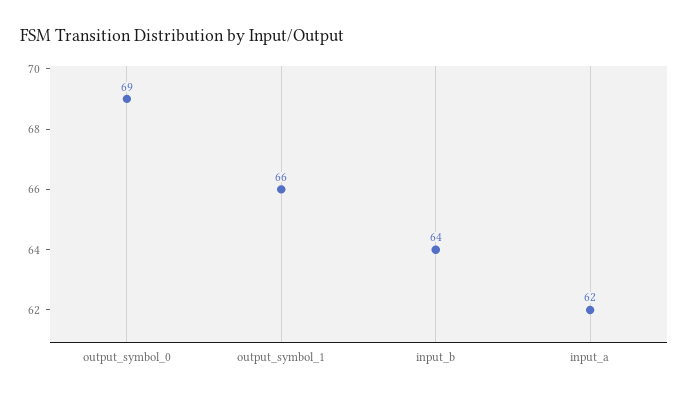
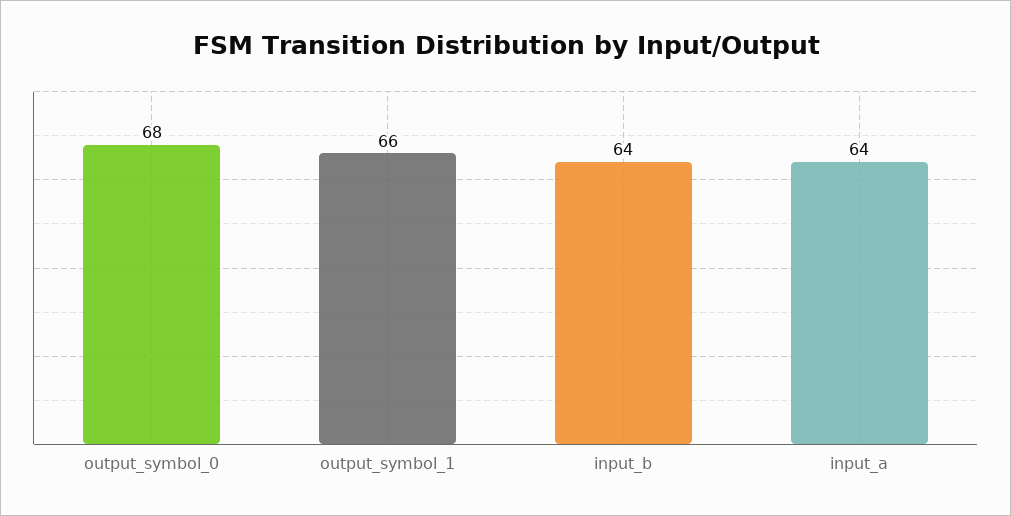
output_symbol_0: 69 -> 68
input_a: 62 -> 64

